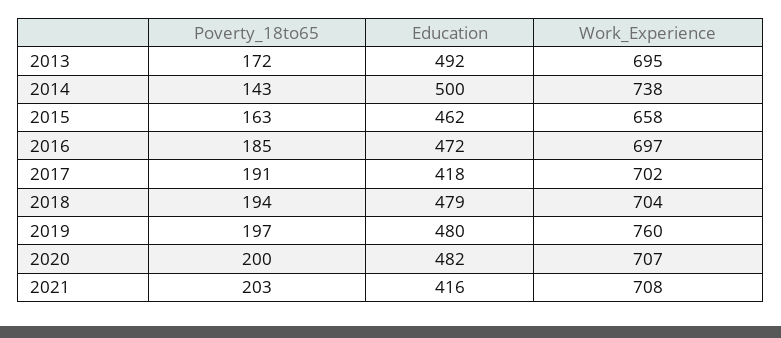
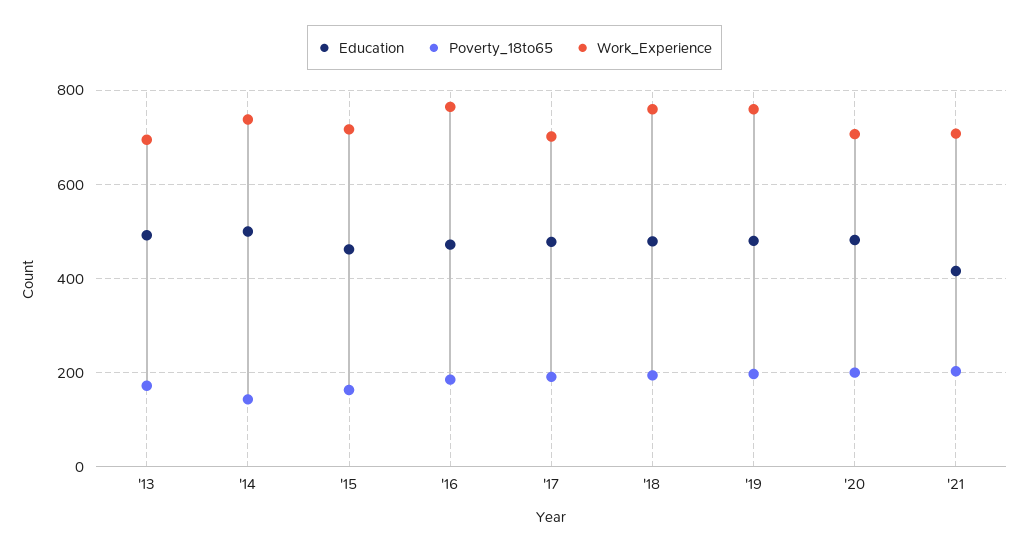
Work_Experience, 2015: 658 -> 720
Work_Experience, 2016: 697 -> 760
Education, 2017: 418 -> 480
Work_Experience, 2018: 704 -> 760

